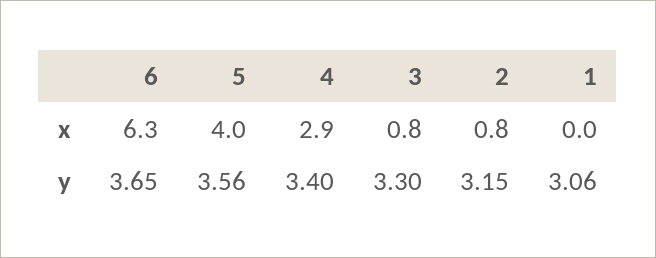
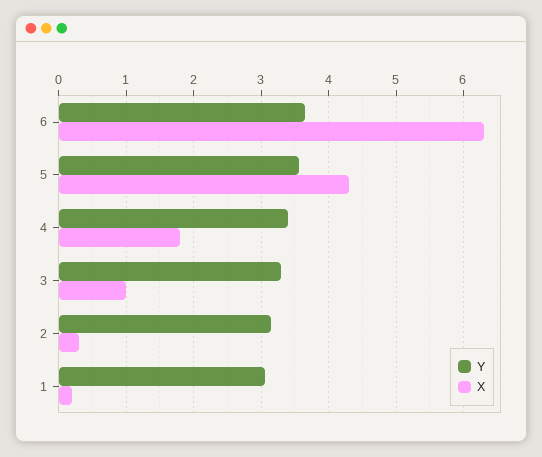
x, 5: 4 -> 4.3
x, 4: 2.9 -> 1.8
x, 3: 0.8 -> 1
x, 2: 0.8 -> 0.3
x, 1: 0 -> 0.2

